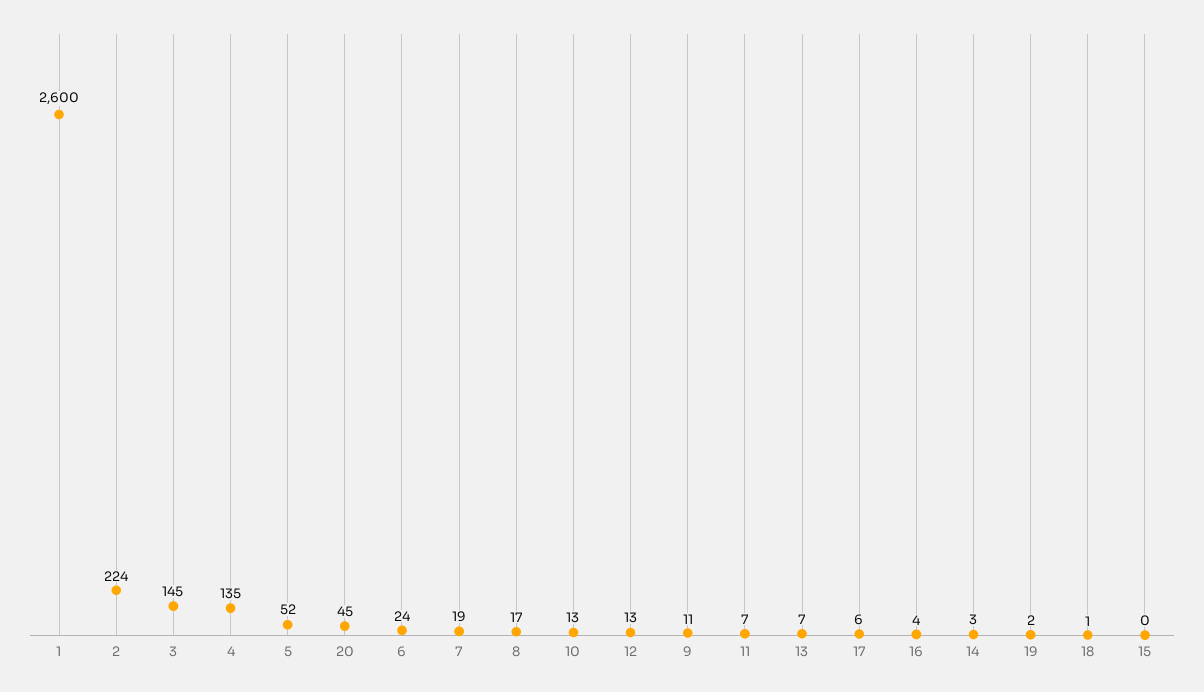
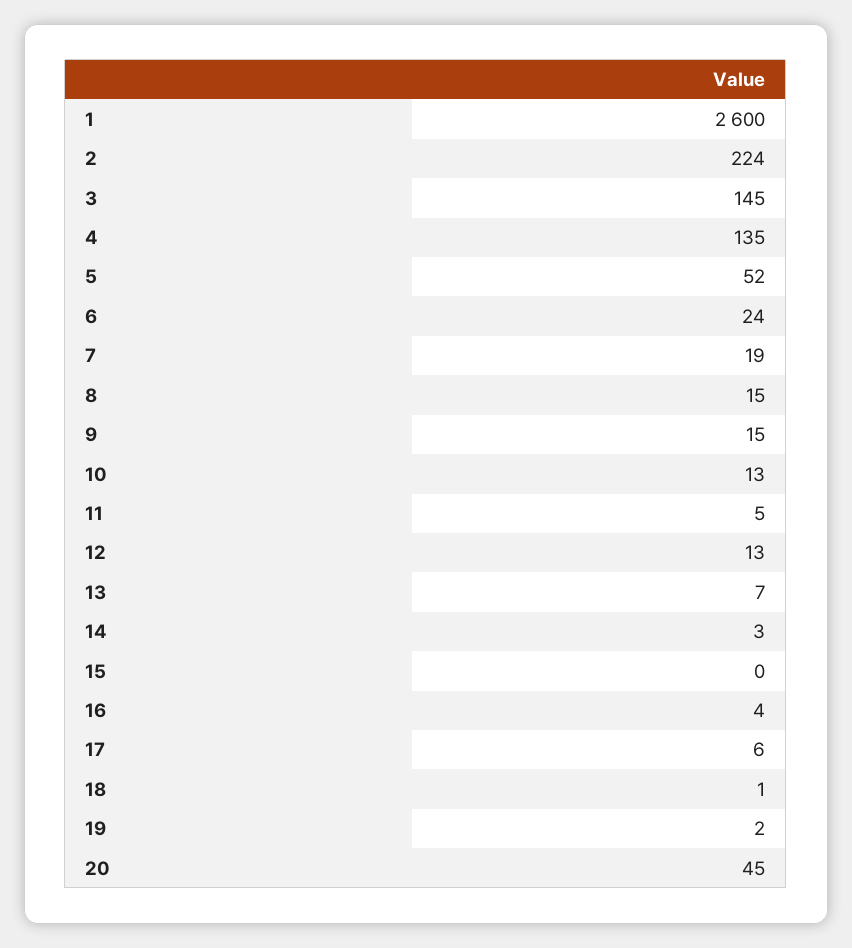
8: 17 -> 15
9: 11 -> 15
11: 7 -> 5

